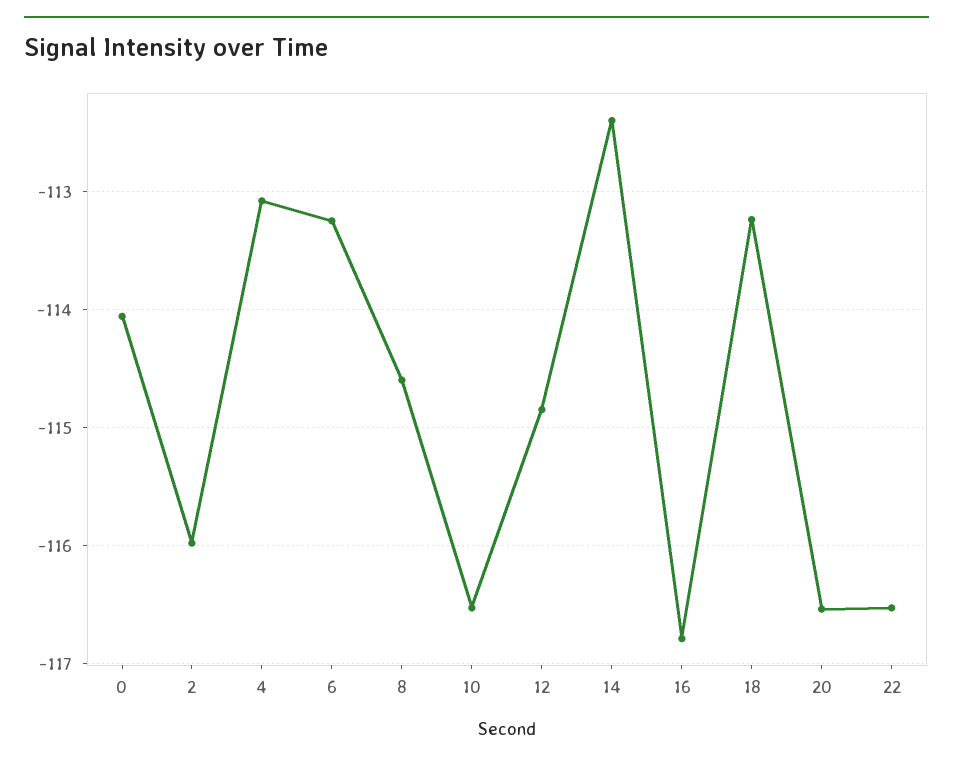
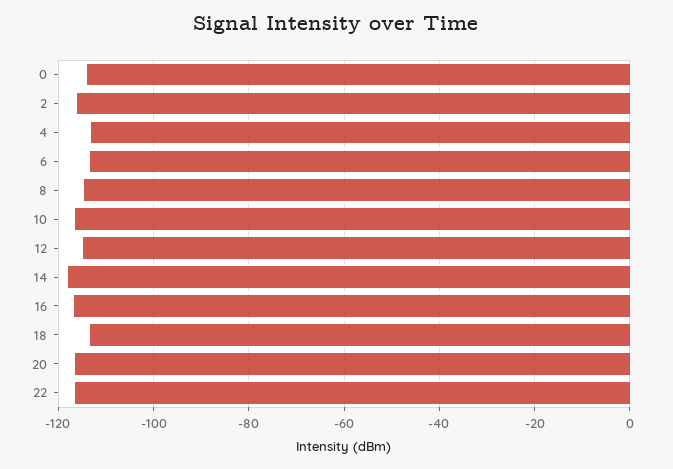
14: -112.4 -> -118

